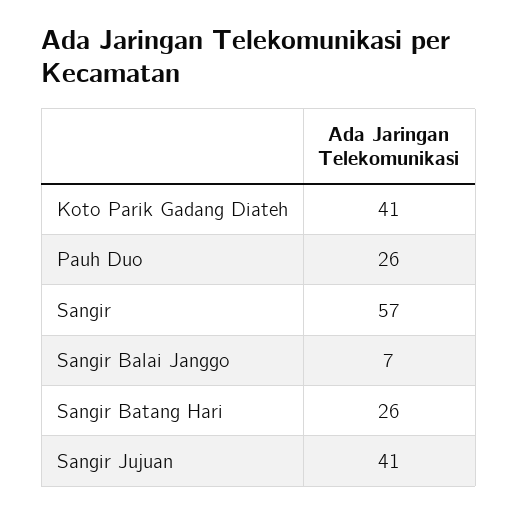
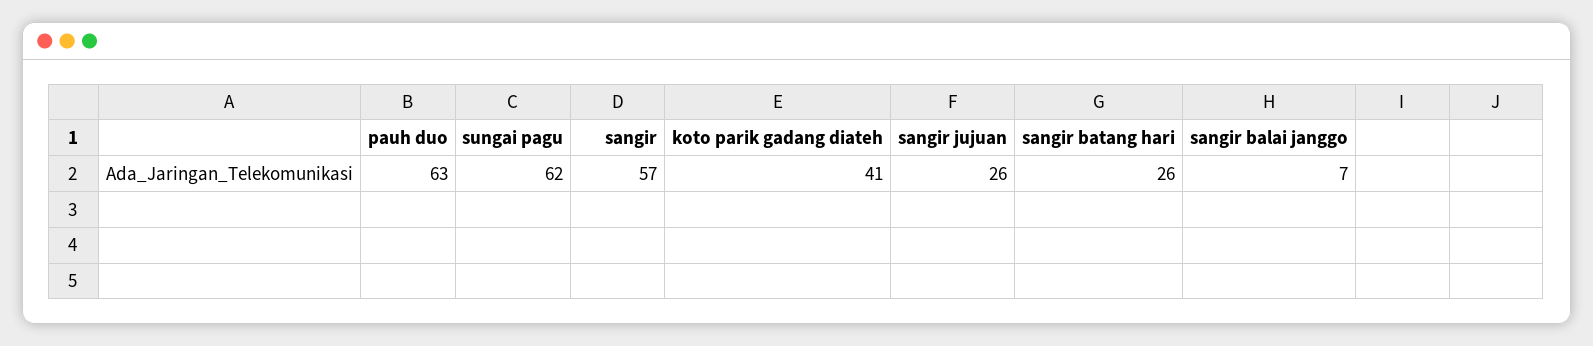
Pauh Duo: 26 -> 63
Sangir Jujuan: 41 -> 26
sungai pagu: none -> 62

